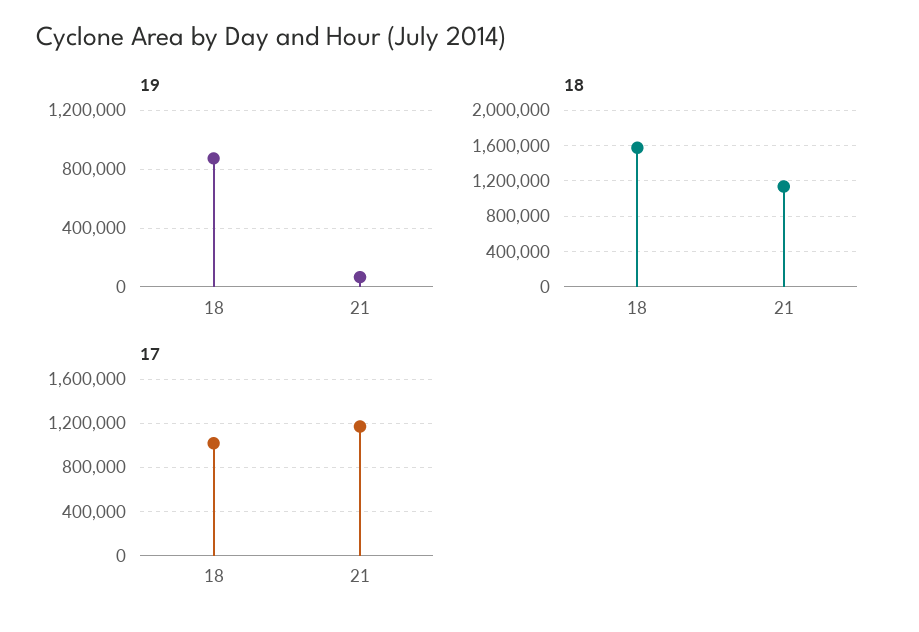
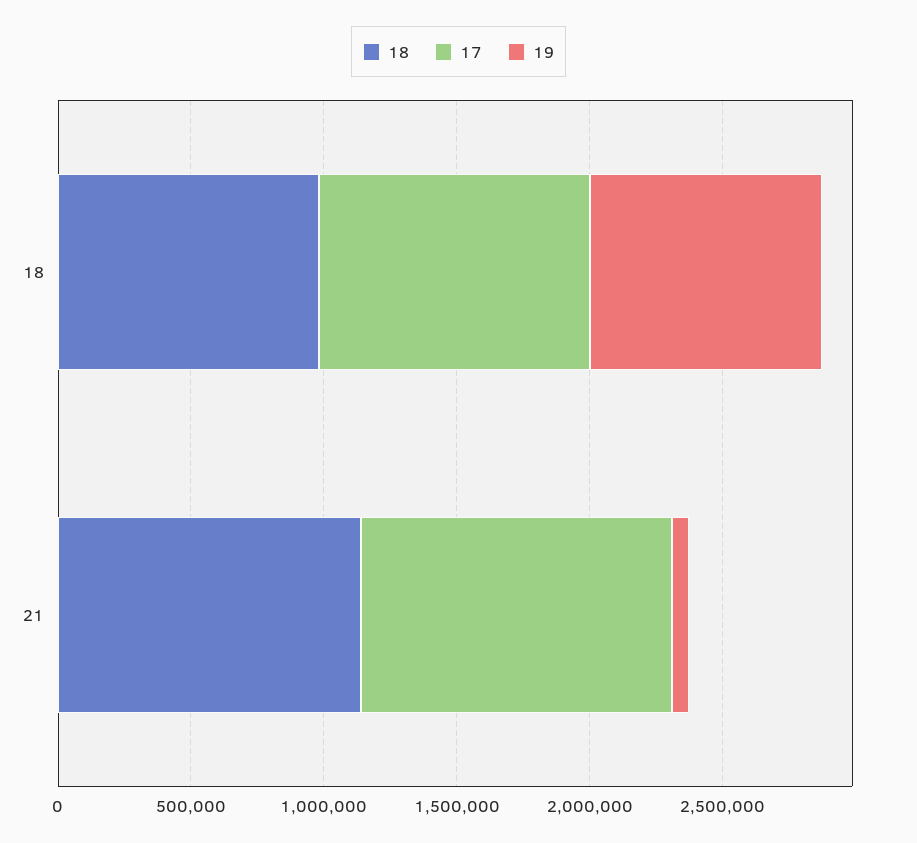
18, 18: 1600000 -> 1000000

